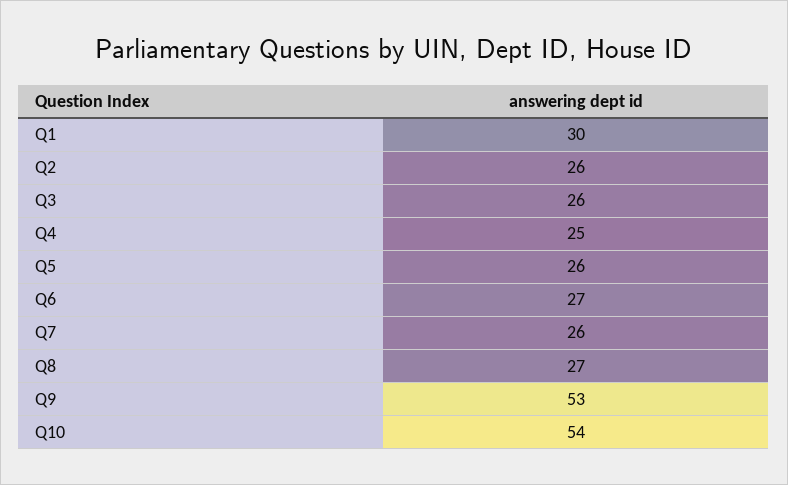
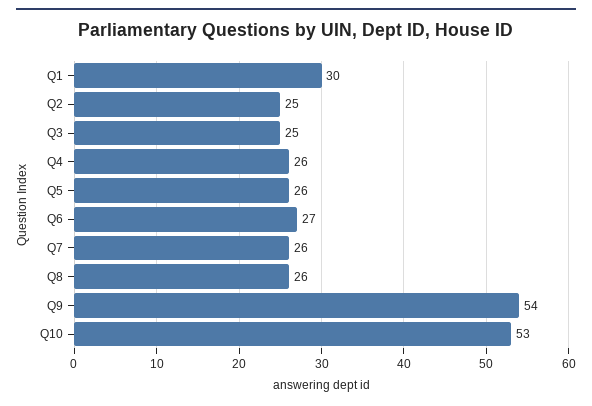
Q2: 26 -> 25
Q3: 26 -> 25
Q4: 25 -> 26
Q8: 27 -> 26
Q9: 53 -> 54
Q10: 54 -> 53

